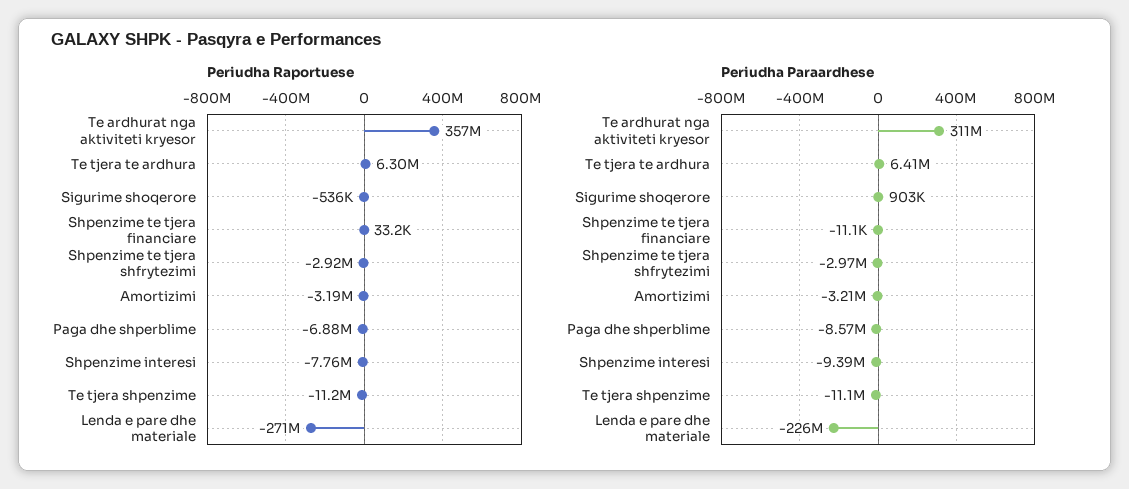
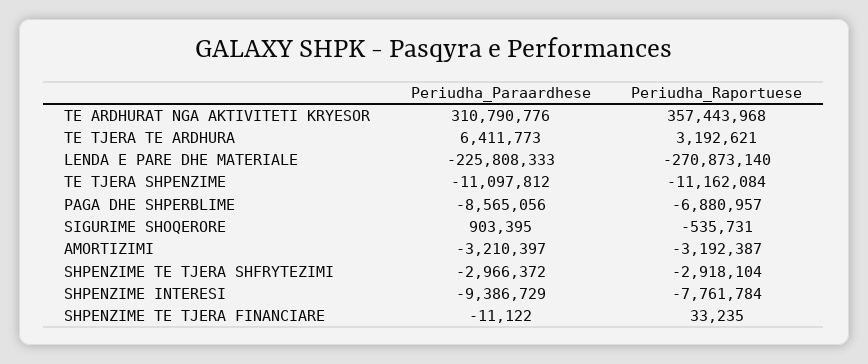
Periudha Raportuese, Te tjera te ardhura: 6300000 -> 3192621

